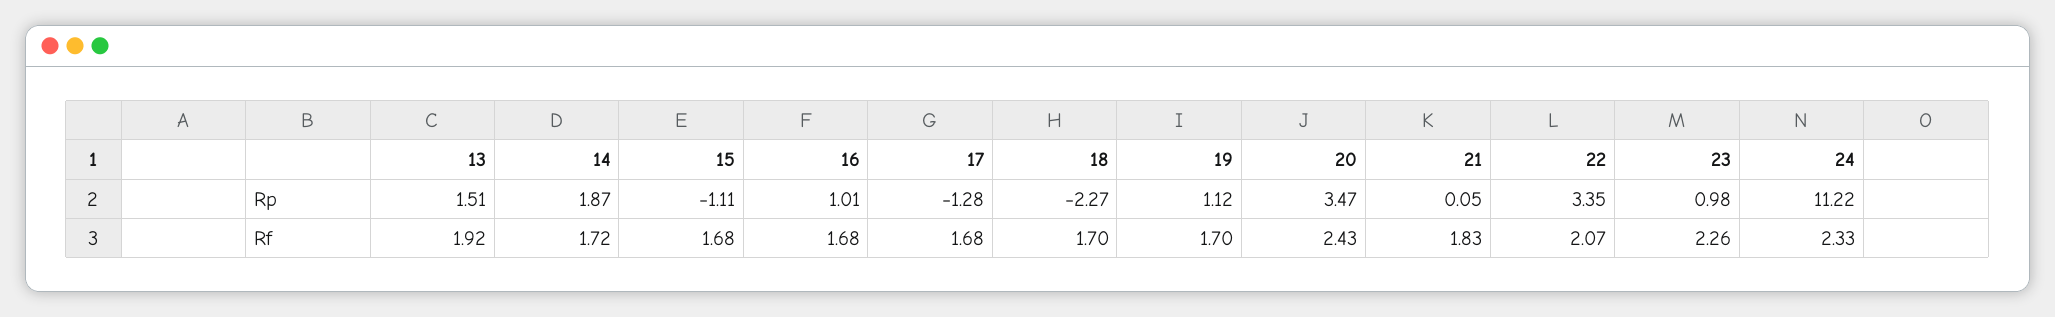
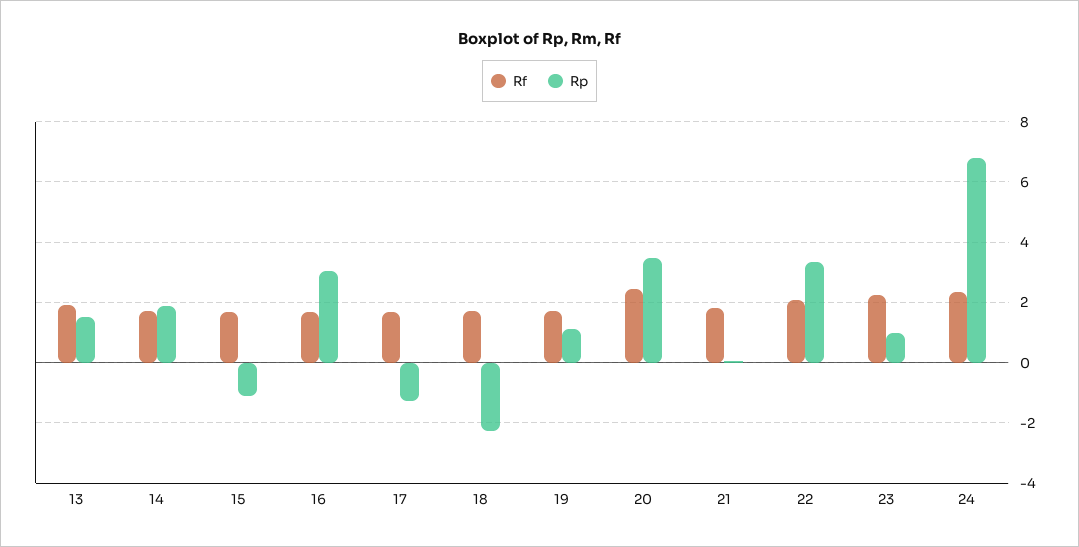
Rp, 16: 1.01 -> 3
Rp, 24: 11.22 -> 6.8

